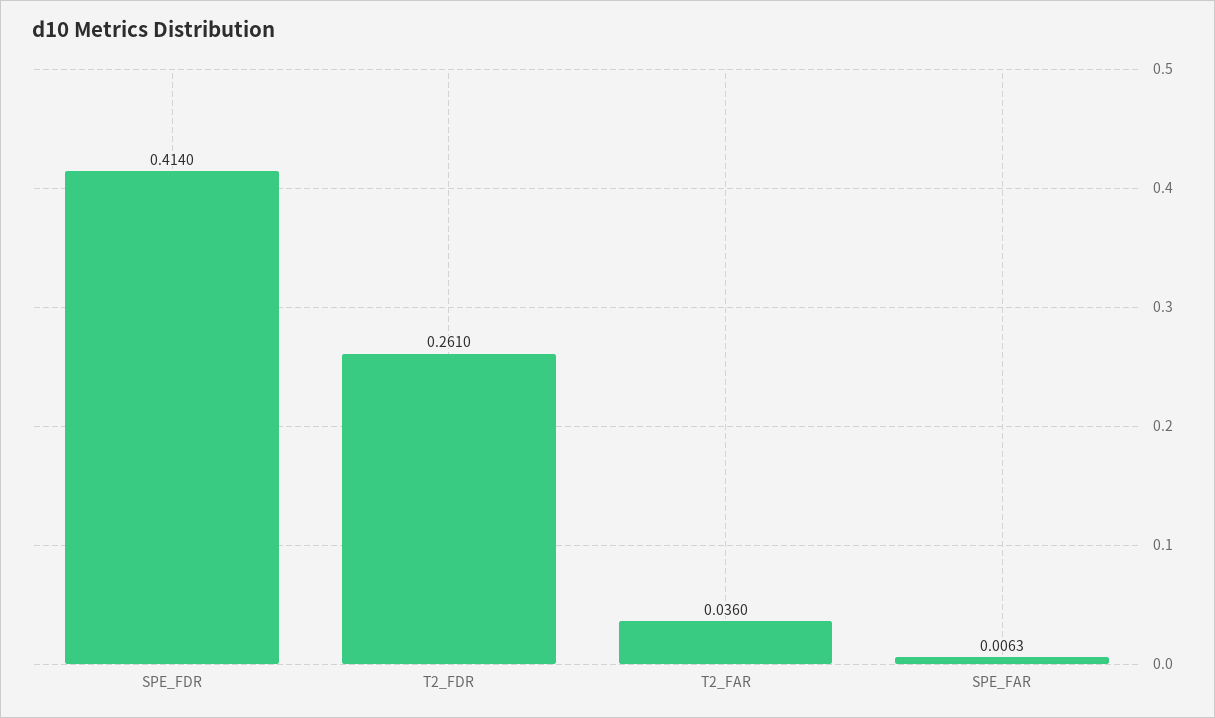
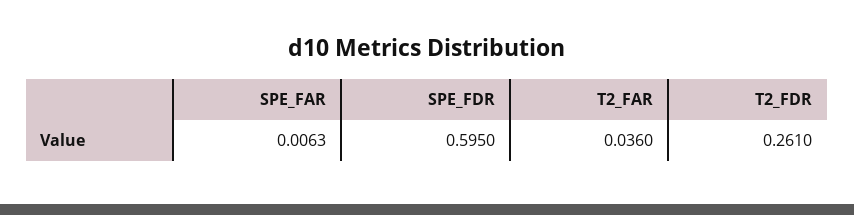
SPE_FDR: 0.414 -> 0.595

